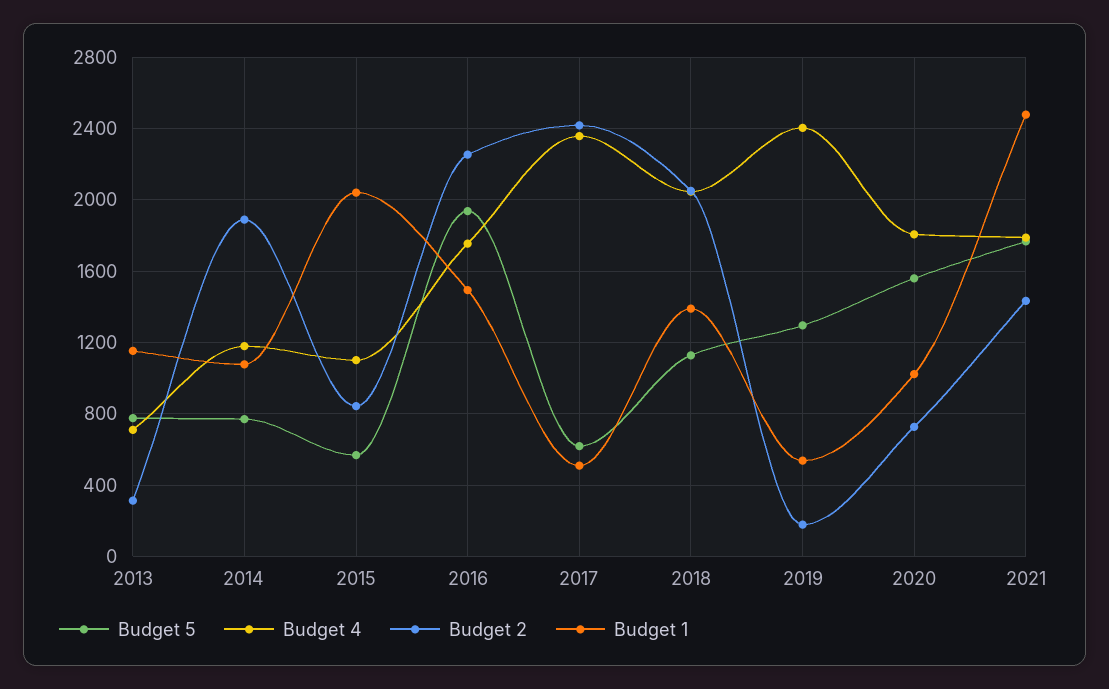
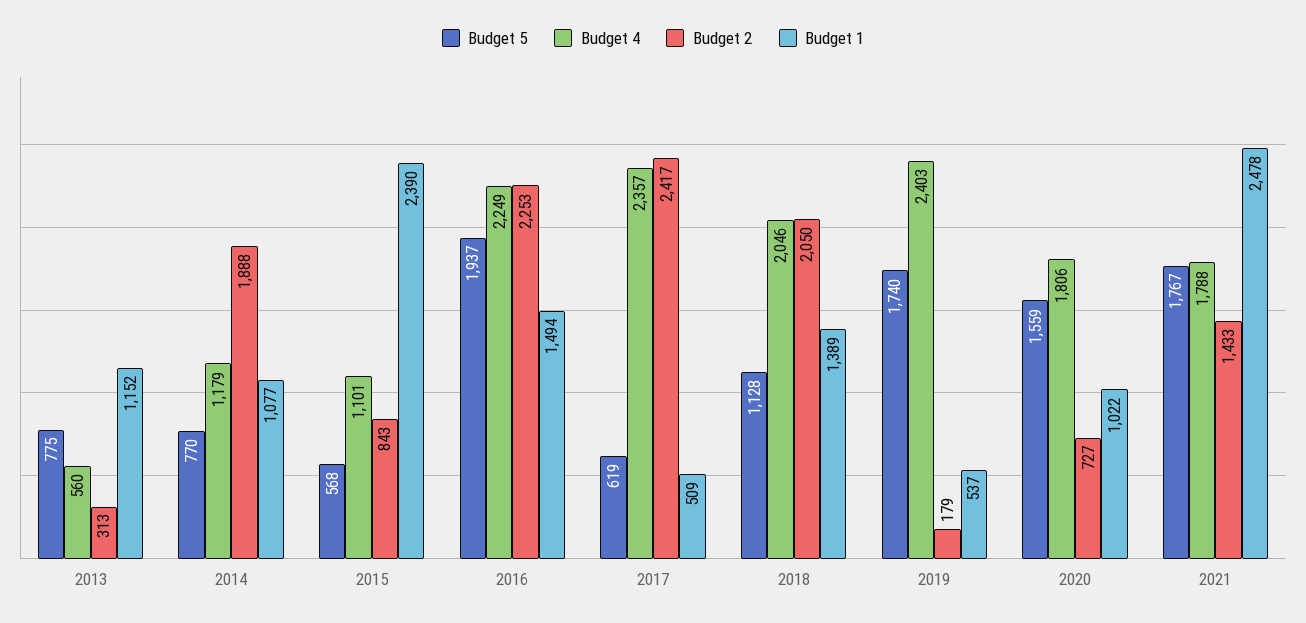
Budget 4, 2013: 700 -> 560
Budget 1, 2015: 2050 -> 2390
Budget 4, 2016: 1750 -> 2249
Budget 5, 2019: 1300 -> 1740

